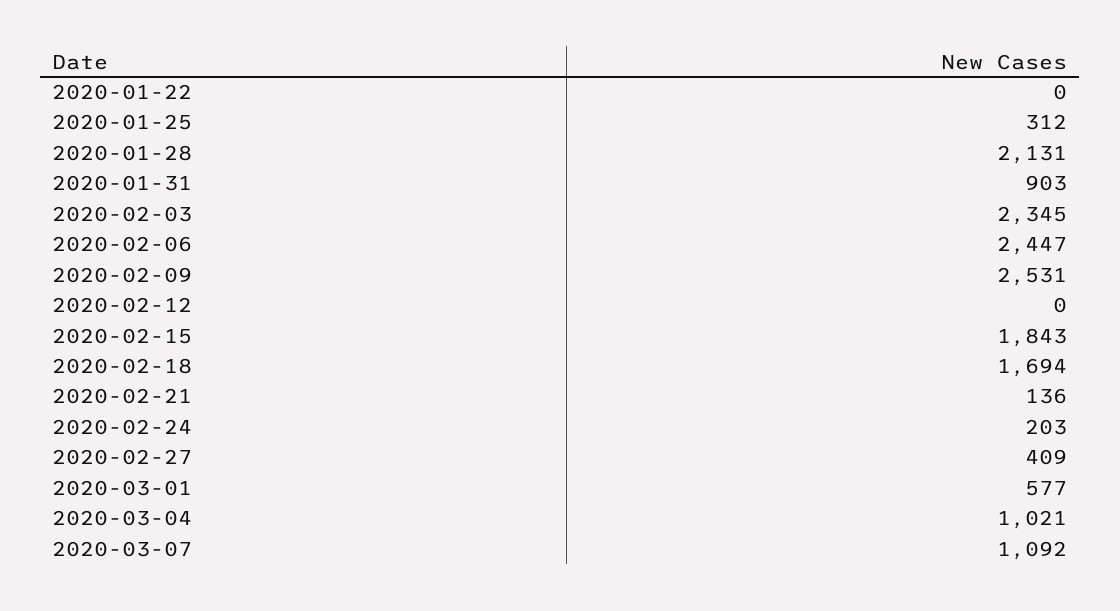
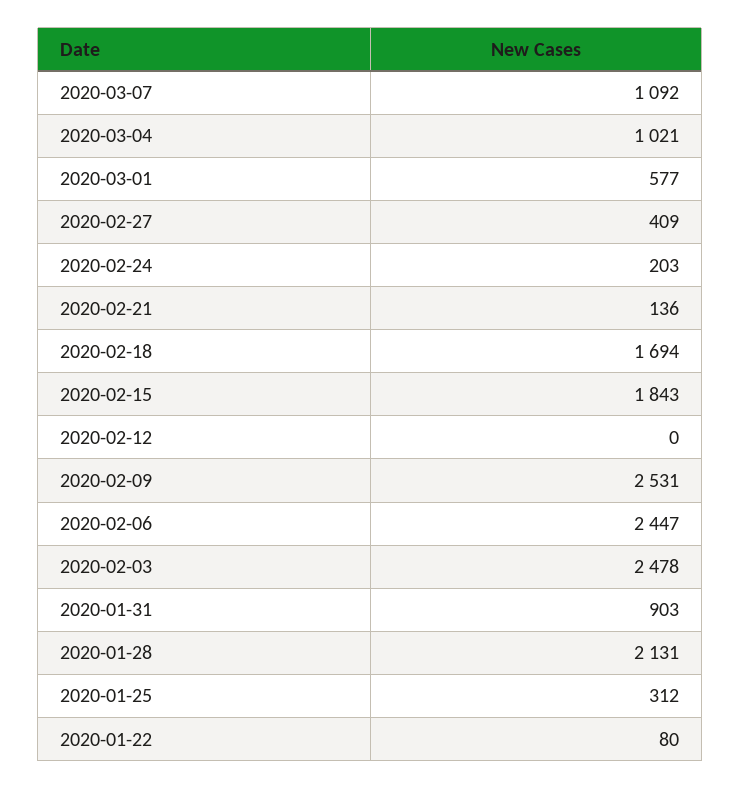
2020-01-22: 0 -> 80
2020-02-03: 2345 -> 2478

